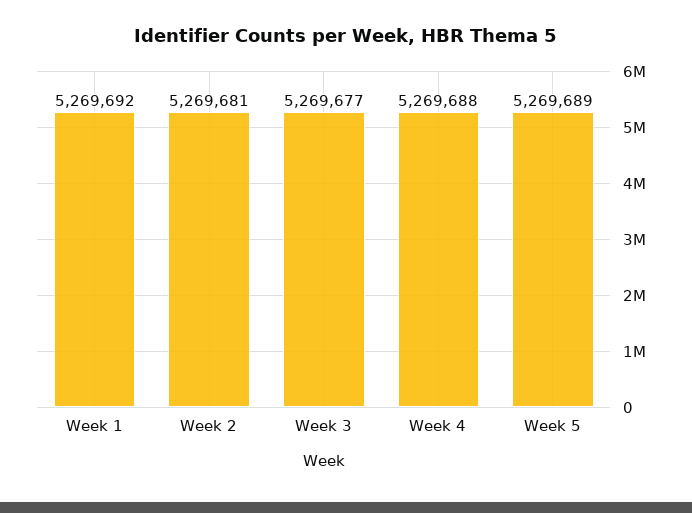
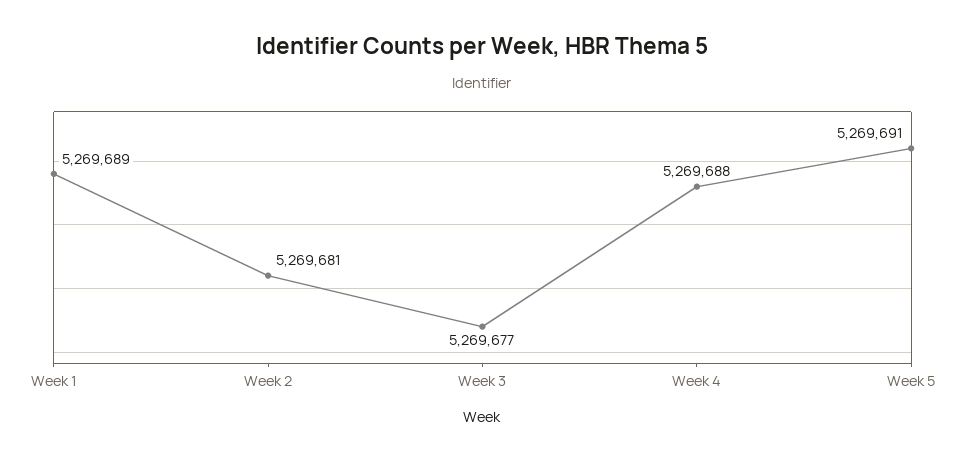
Week 1: 5269692 -> 5269689
Week 5: 5269689 -> 5269691

